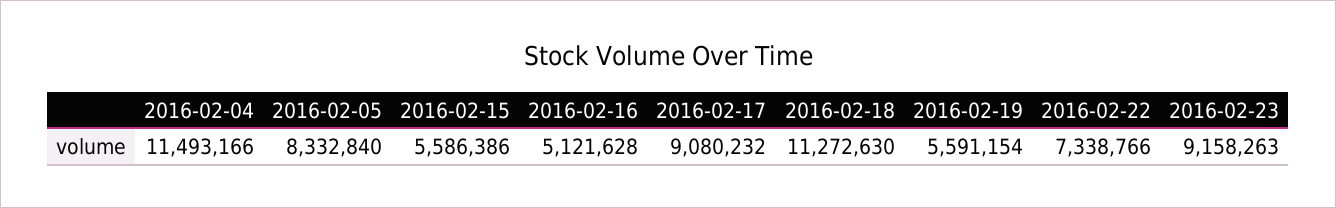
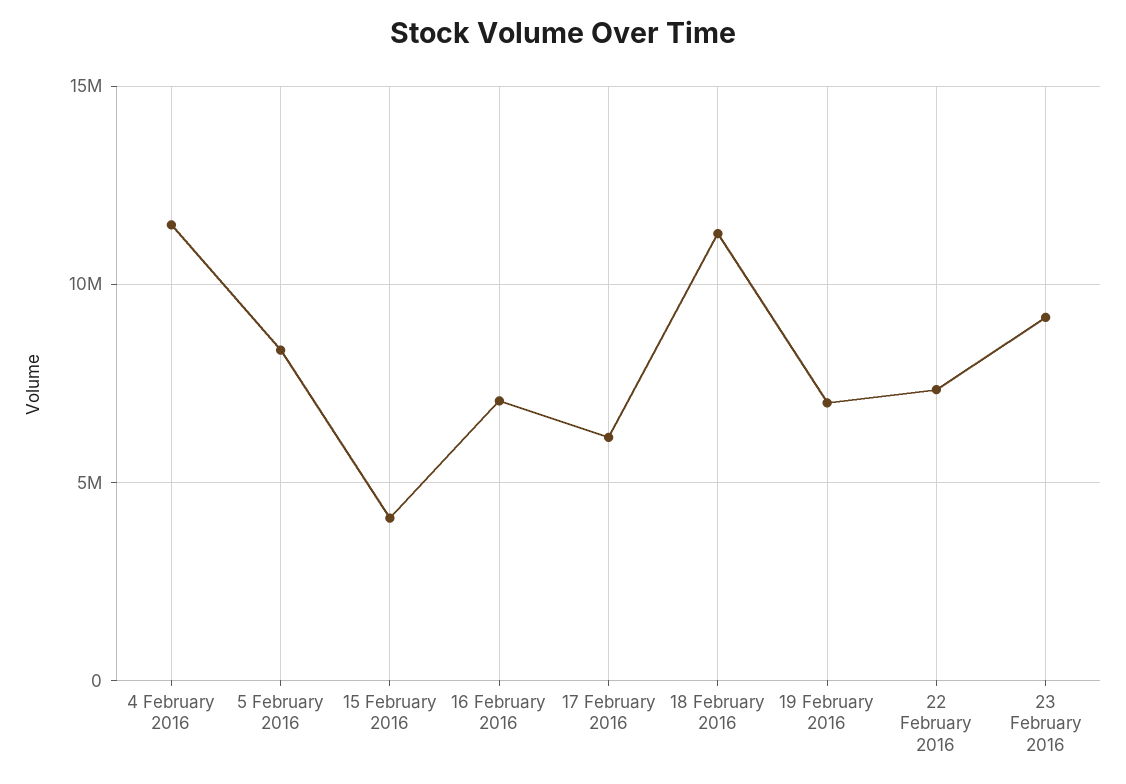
2016-02-15: 5586386 -> 4000000
2016-02-16: 5121628 -> 7000000
2016-02-17: 9080232 -> 6000000
2016-02-19: 5591154 -> 7000000

